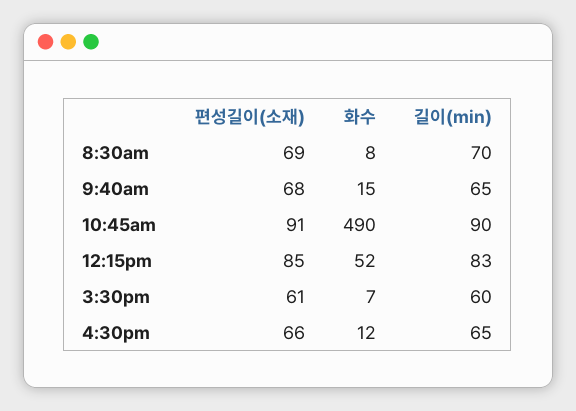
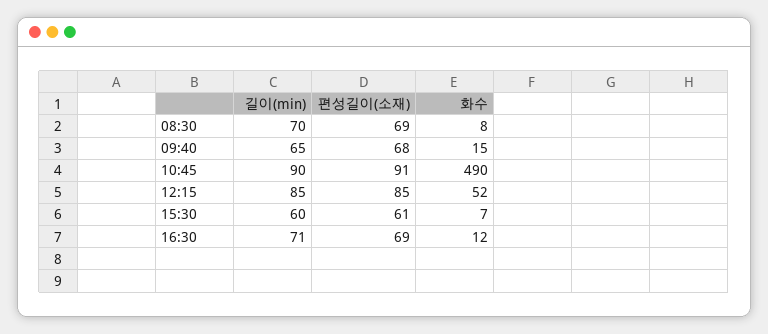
길이(min), 12:15pm: 83 -> 85
편성길이(소재), 4:30pm: 66 -> 69
길이(min), 4:30pm: 65 -> 71

